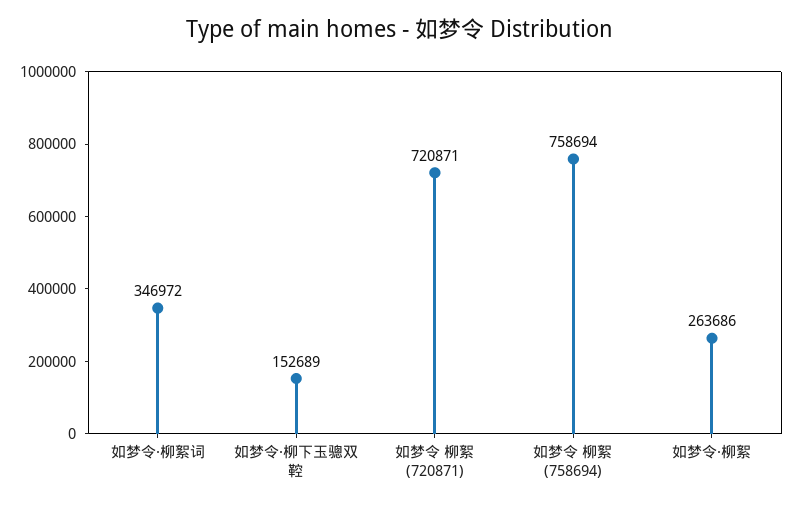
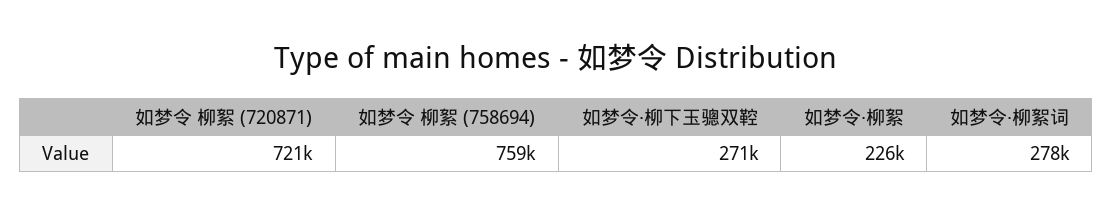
如梦令·柳絮词: 346972 -> 278000
如梦令·柳下玉骢双鞚: 152689 -> 271000
如梦令·柳絮: 263686 -> 226000

